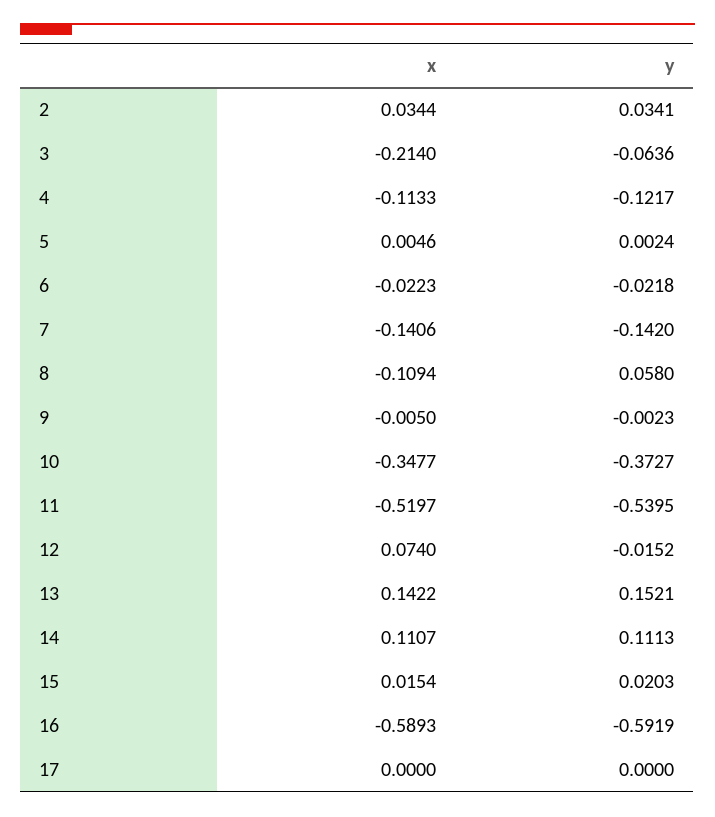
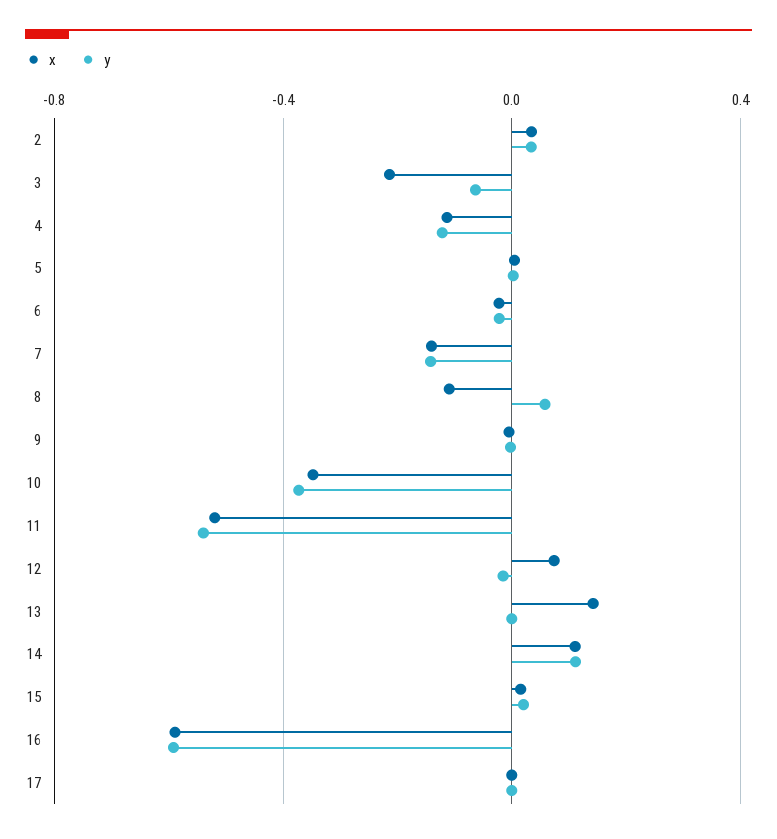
y, 13: 0.1521 -> 0

